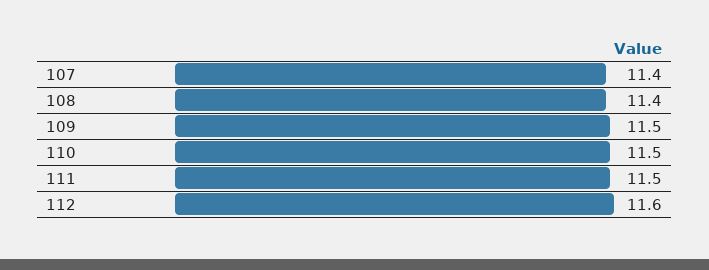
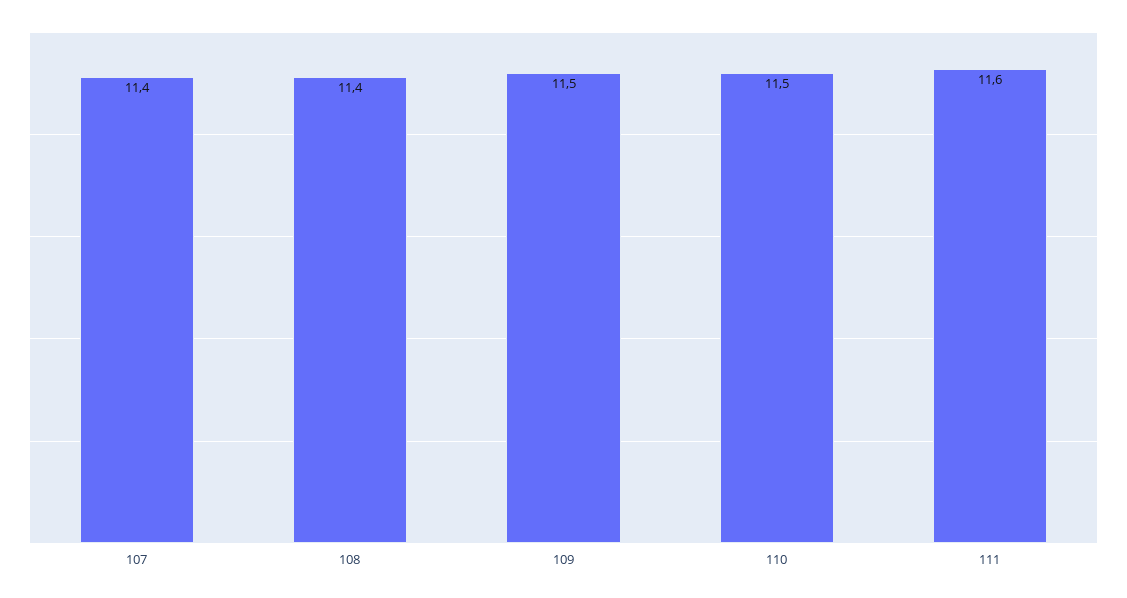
111: 11.5 -> 11.6
112: 11.6 -> none

